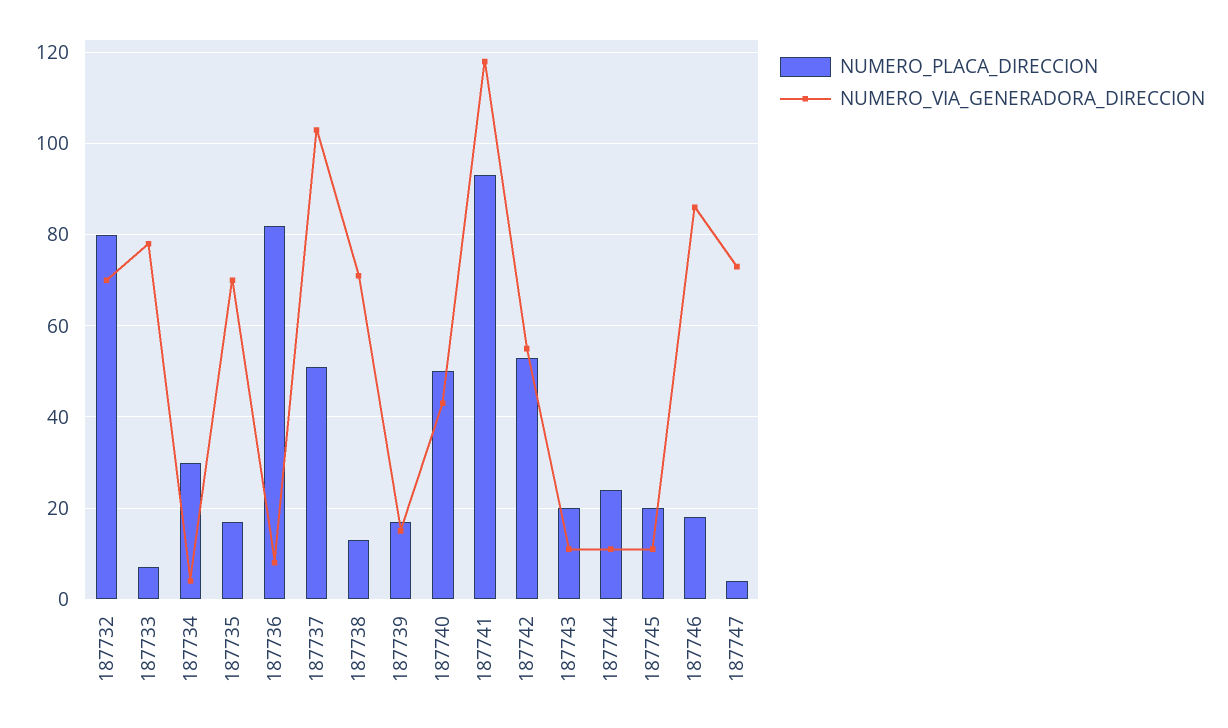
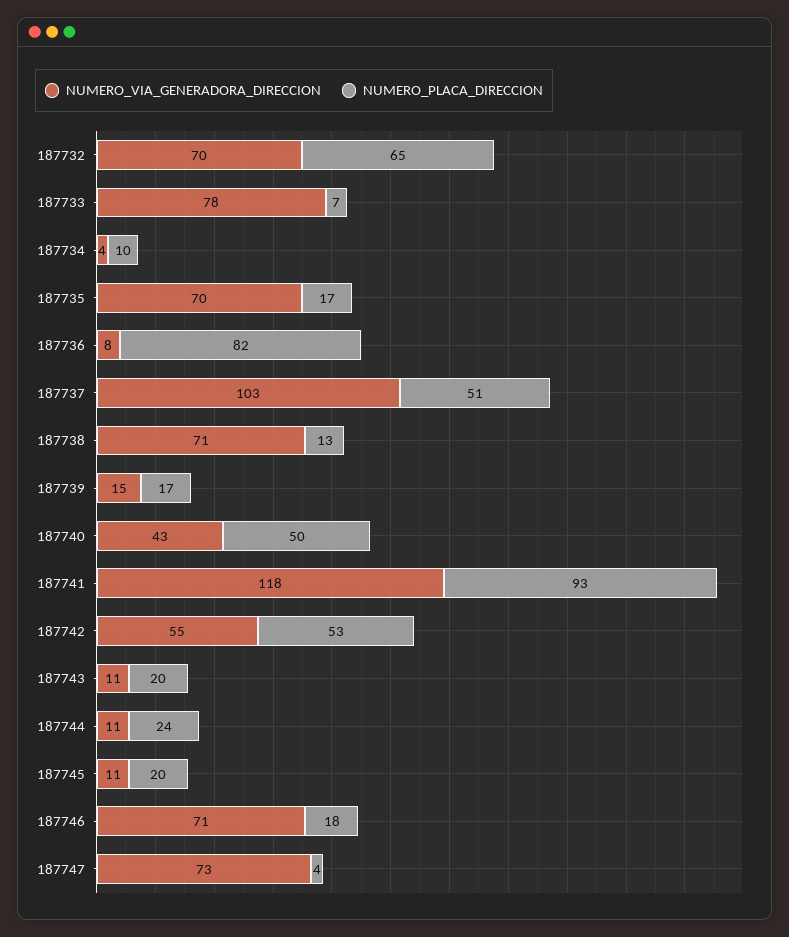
NUMERO_PLACA_DIRECCION, 187732: 80 -> 65
NUMERO_PLACA_DIRECCION, 187734: 30 -> 10
NUMERO_VIA_GENERADORA_DIRECCION, 187746: 85 -> 71

